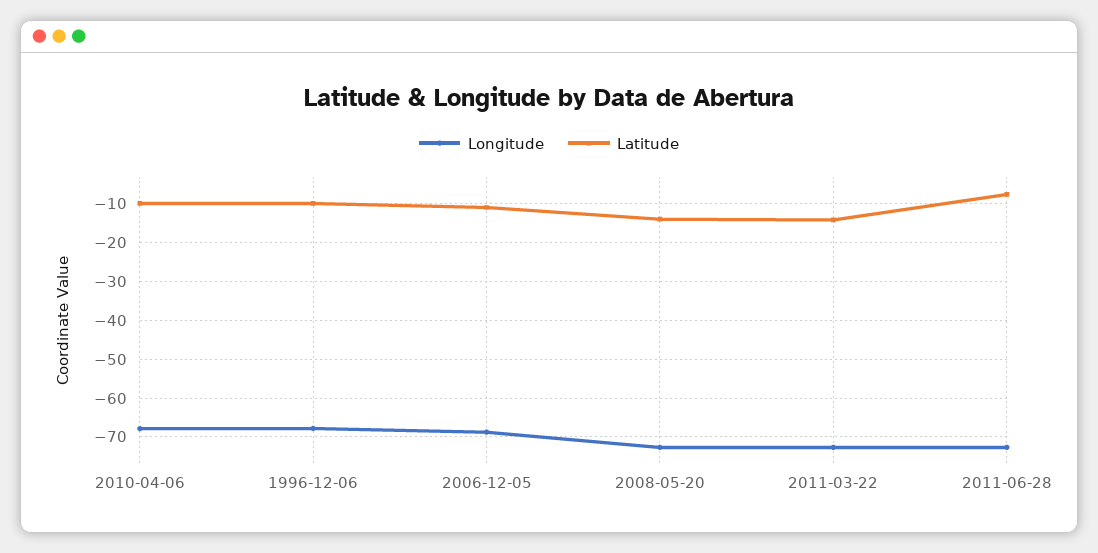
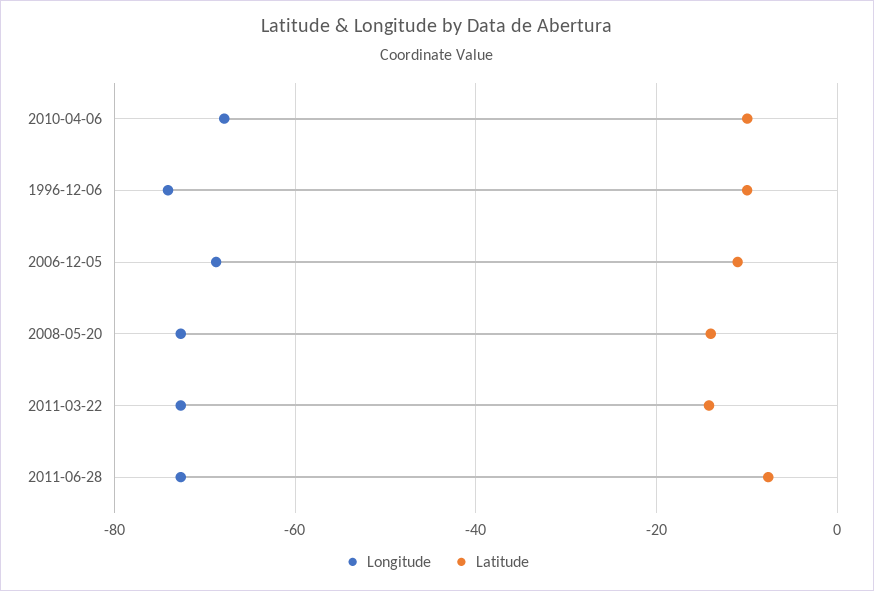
Longitude, 1996-12-06: -68 -> -74

